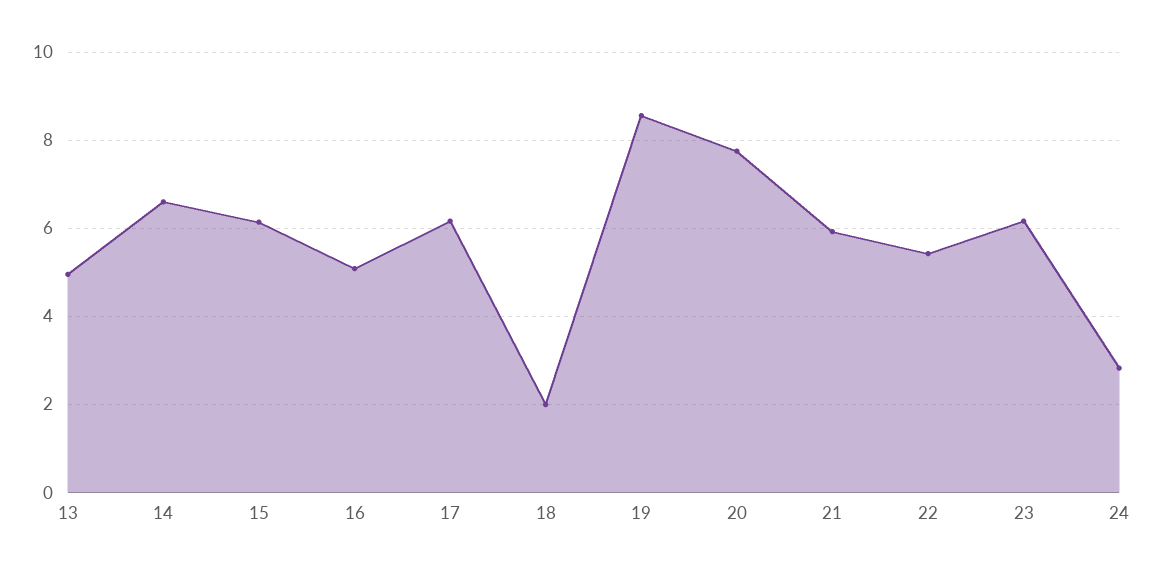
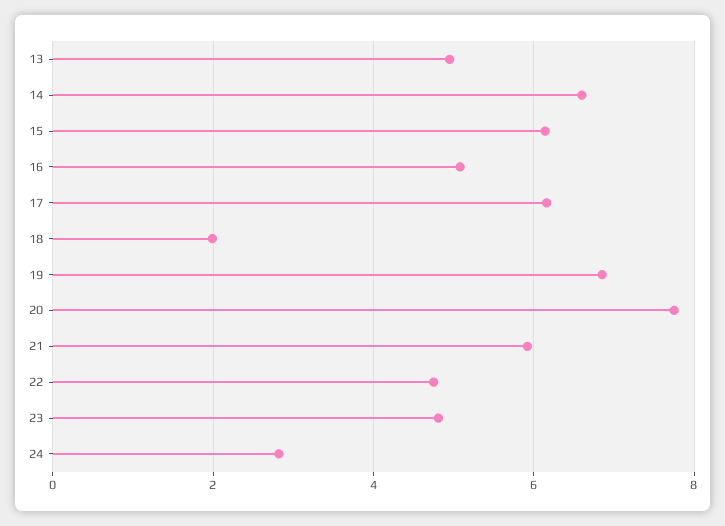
19: 8.6 -> 6.8
22: 5.4 -> 4.8
23: 6.2 -> 4.8

